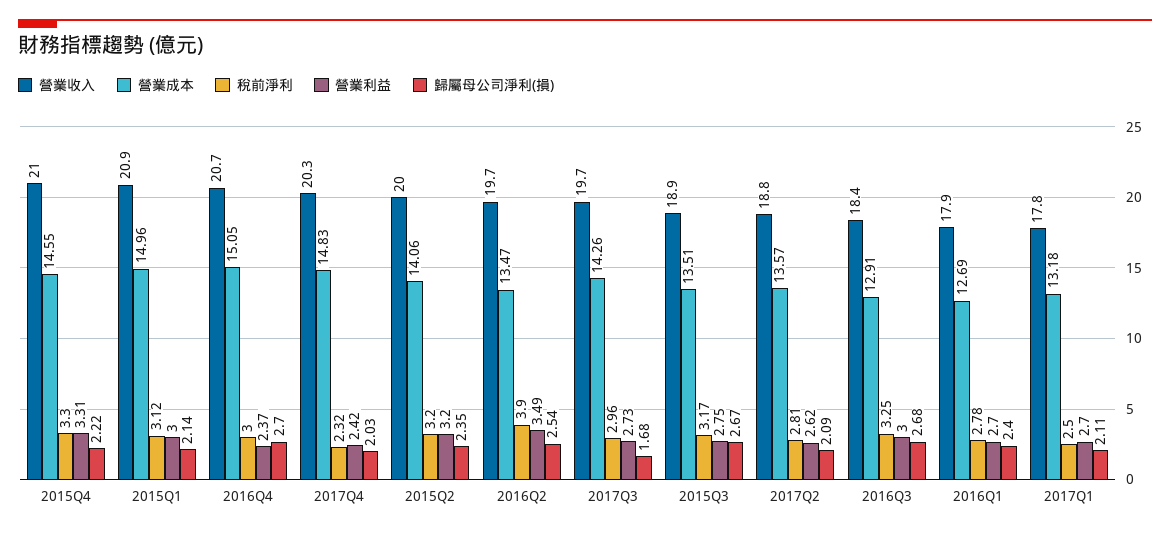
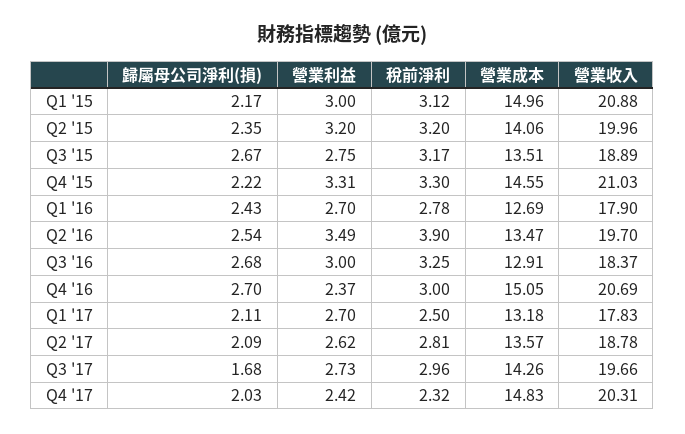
歸屬母公司淨利(損), 2015Q1: 2.14 -> 2.17
歸屬母公司淨利(損), 2016Q1: 2.4 -> 2.43

